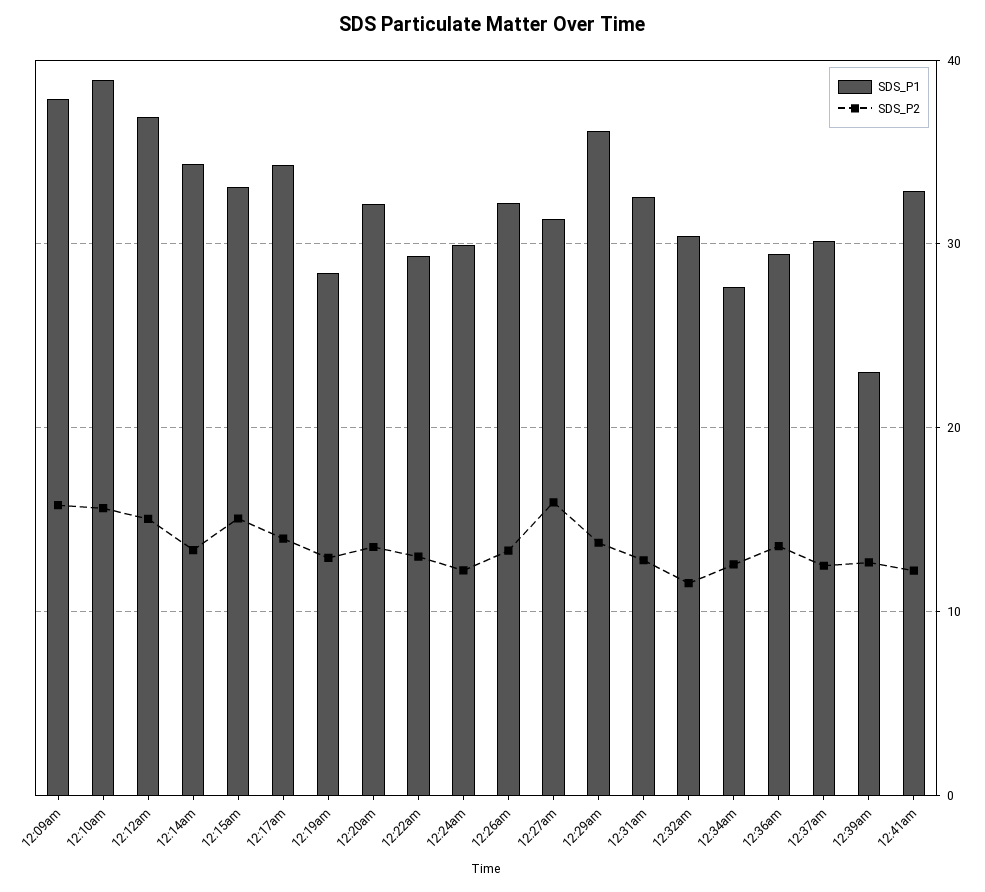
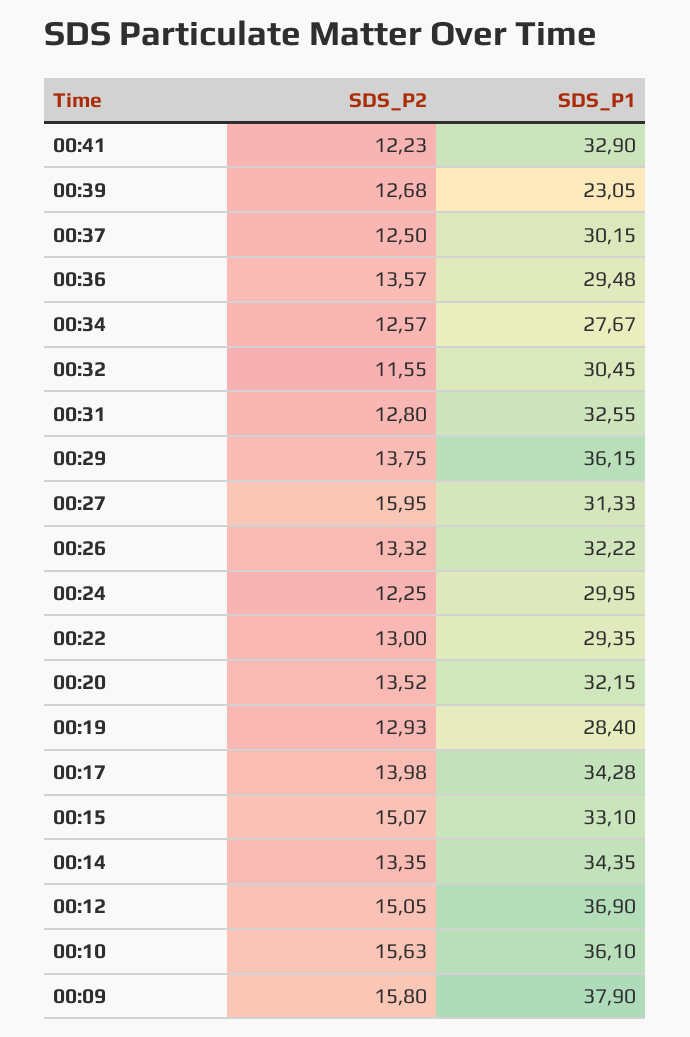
SDS_P1, 12:10am: 39 -> 36.1

